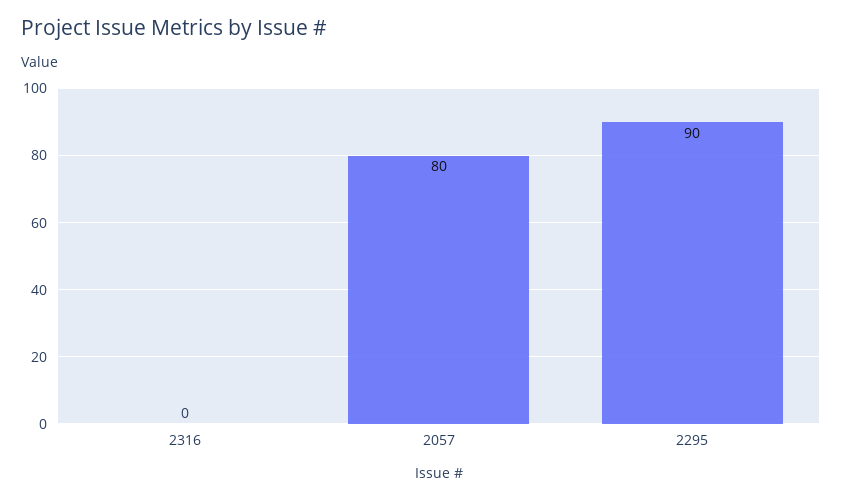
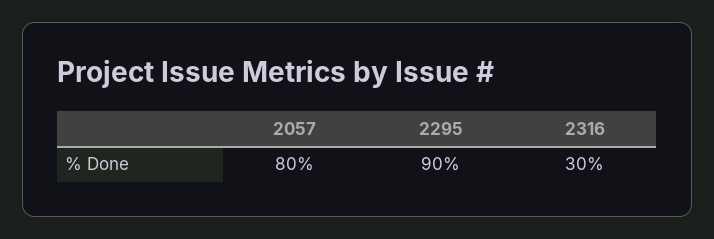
2316: 0 -> 30

